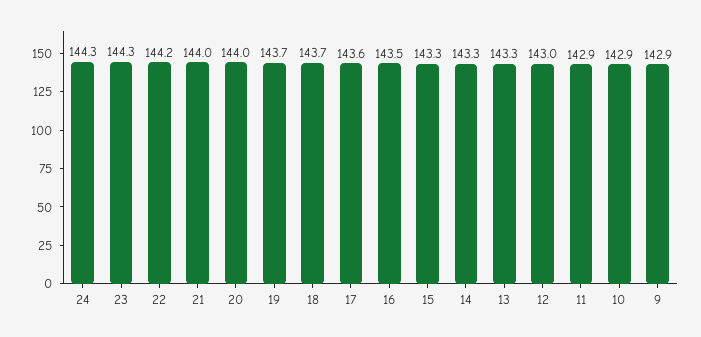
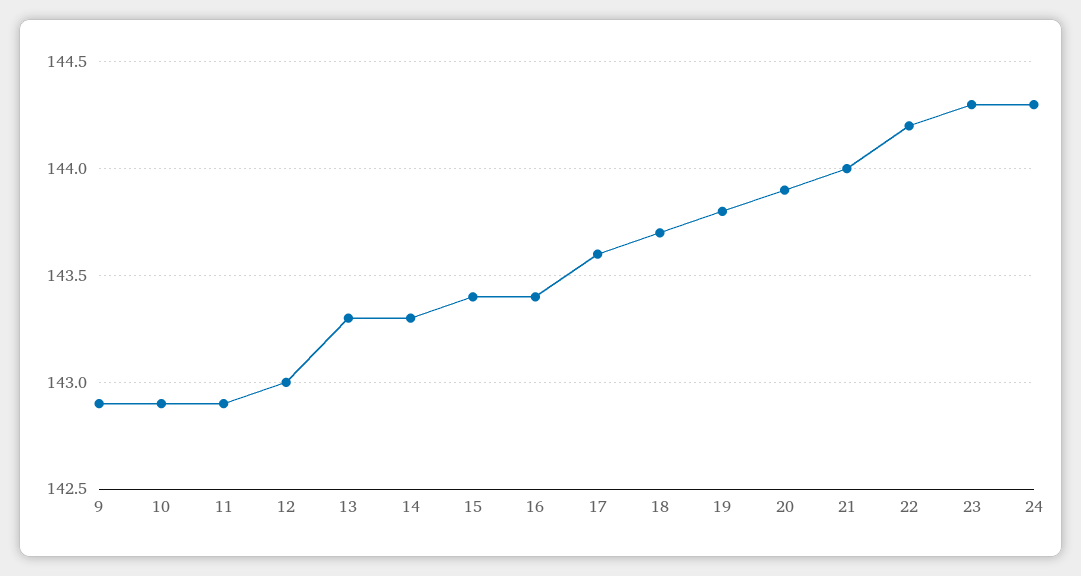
20: 144 -> 143.9
19: 143.7 -> 143.8
16: 143.5 -> 143.4
15: 143.3 -> 143.4

